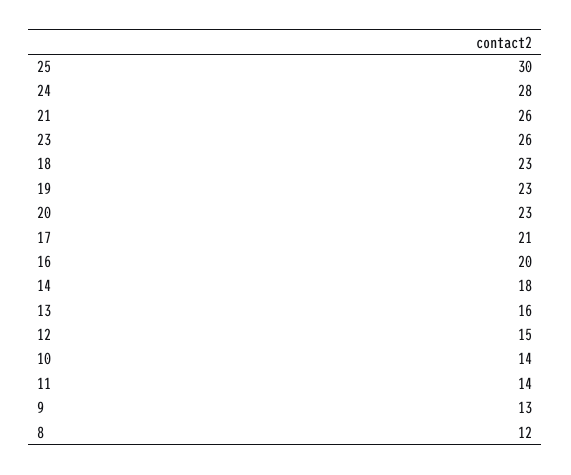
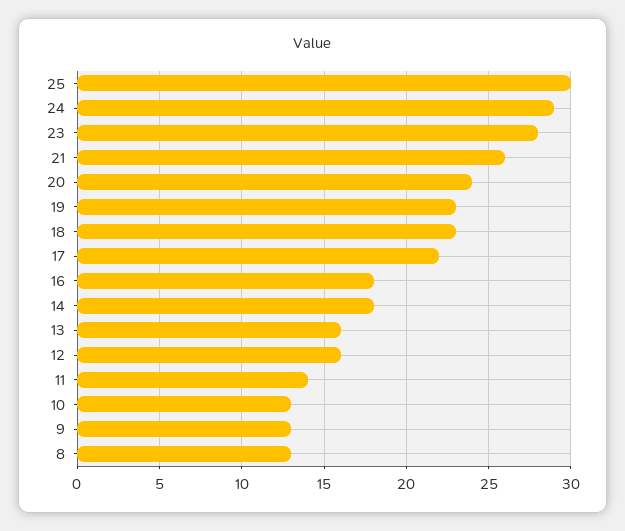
24: 28 -> 29
23: 26 -> 28
20: 23 -> 24
17: 21 -> 22
16: 20 -> 18
12: 15 -> 16
10: 14 -> 13
8: 12 -> 13

